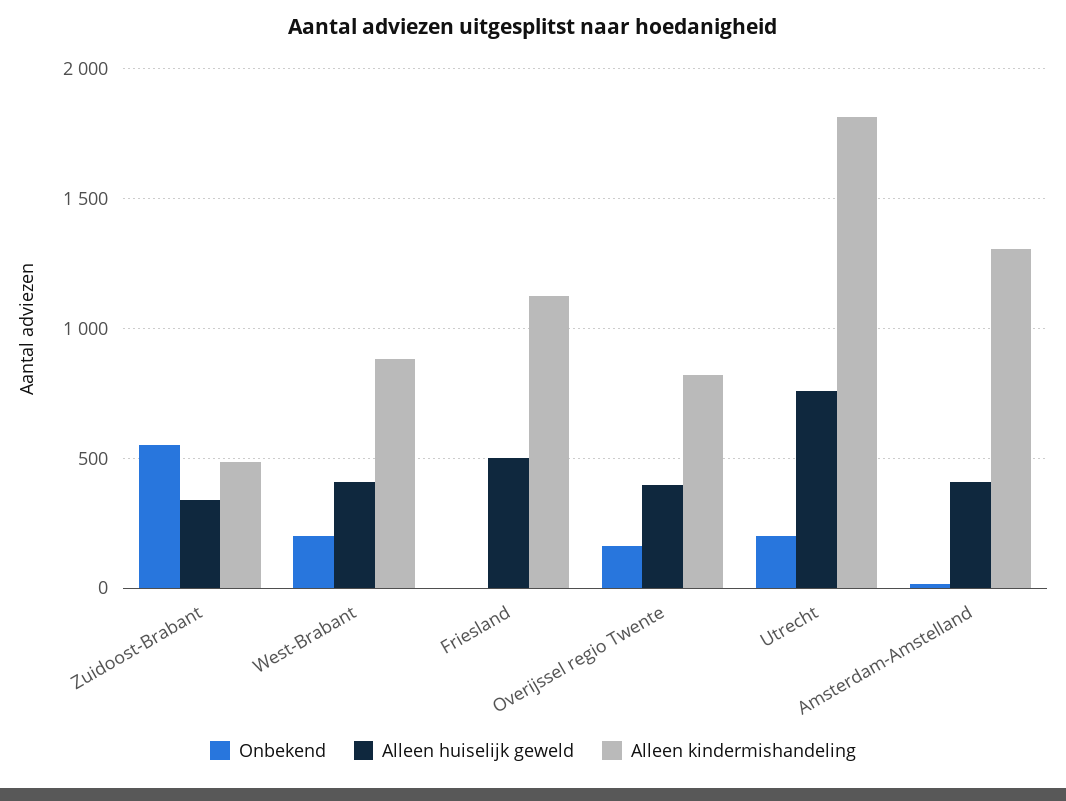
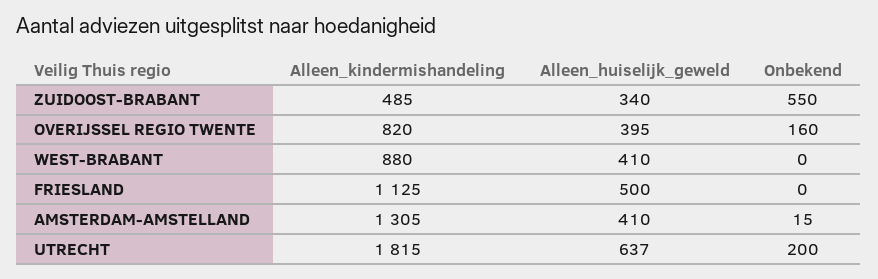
Onbekend, West-Brabant: 200 -> 0
Alleen huiselijk geweld, Utrecht: 750 -> 637

